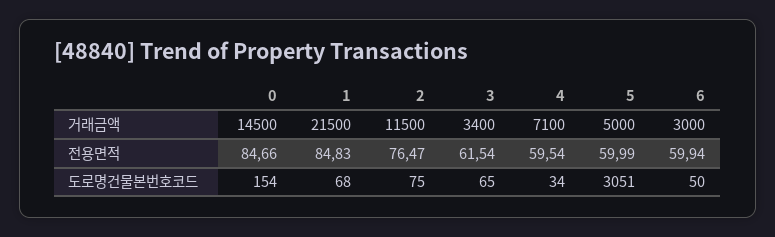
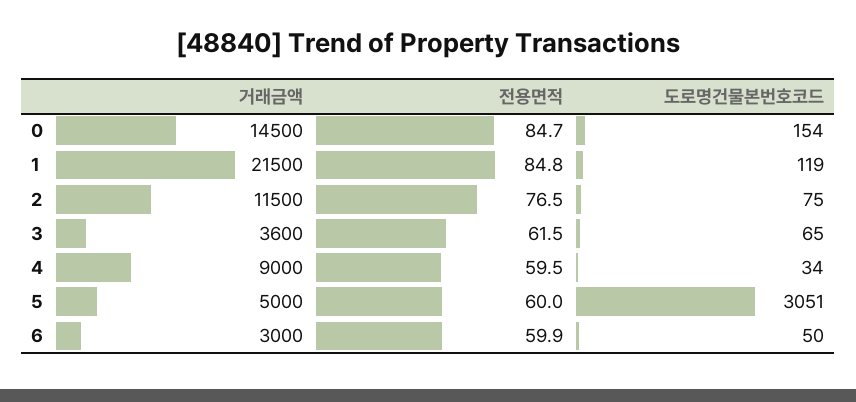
3, 거래금액: 3400 -> 3600
4, 거래금액: 7100 -> 9000
1, 도로명건물본번호코드: 68 -> 119

